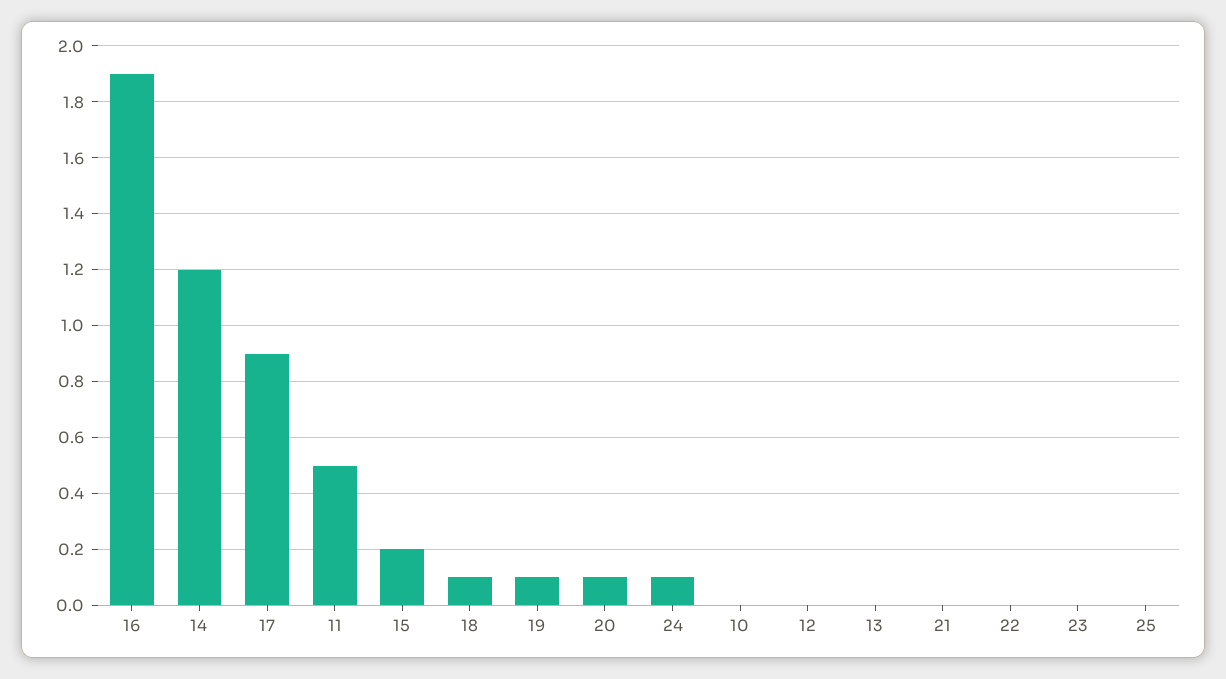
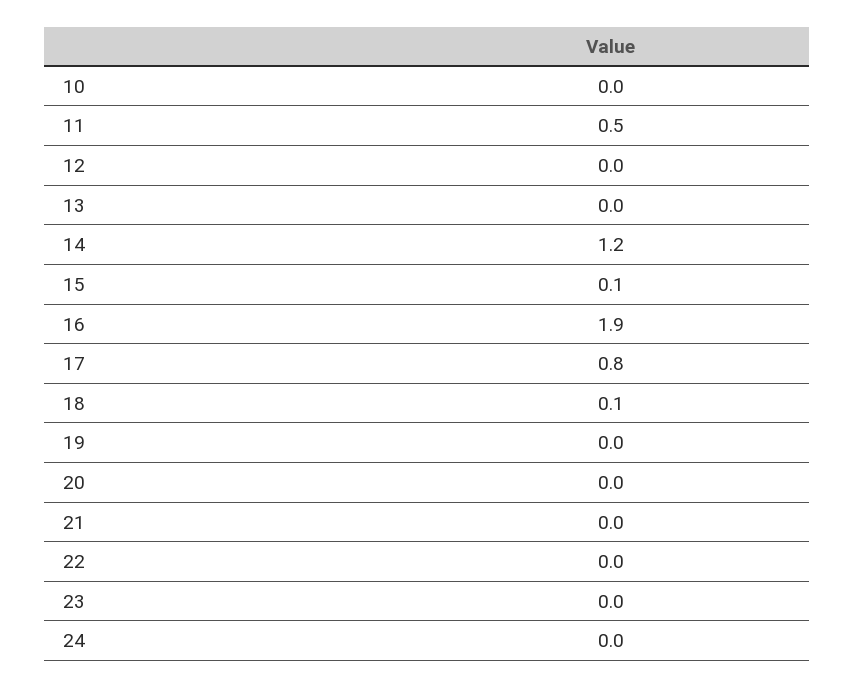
17: 0.9 -> 0.8
15: 0.2 -> 0.1
19: 0.1 -> 0
20: 0.1 -> 0
24: 0.1 -> 0
25: 0 -> none

